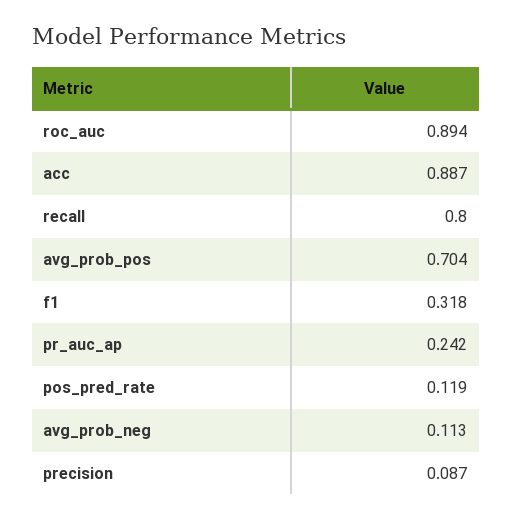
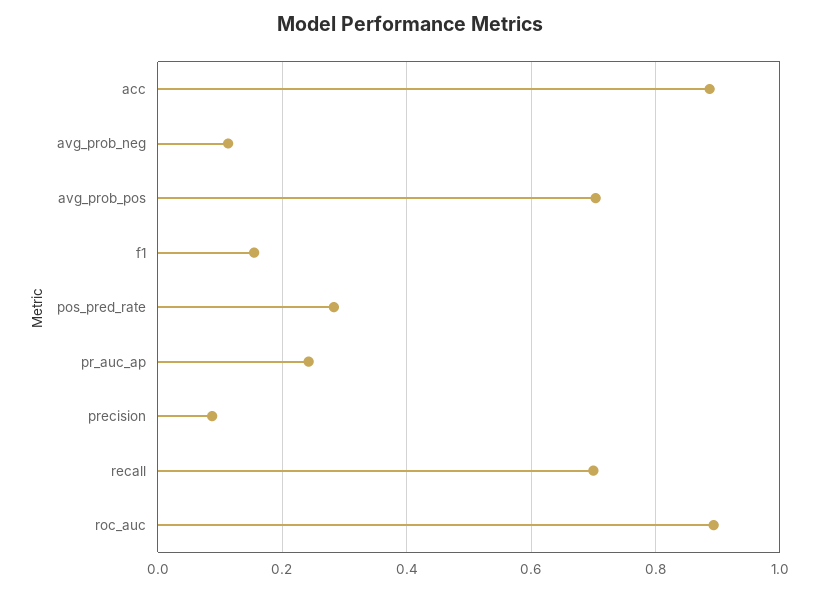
recall: 0.8 -> 0.7
f1: 0.318 -> 0.16
pos_pred_rate: 0.119 -> 0.28

